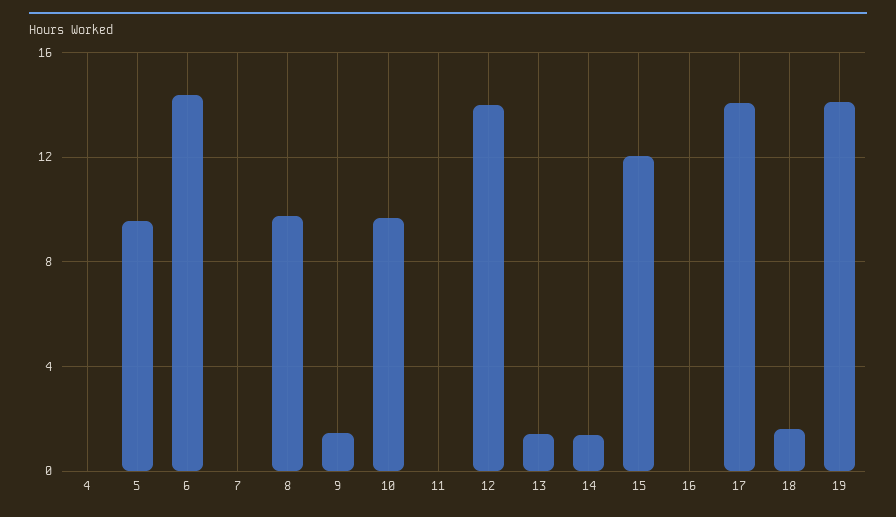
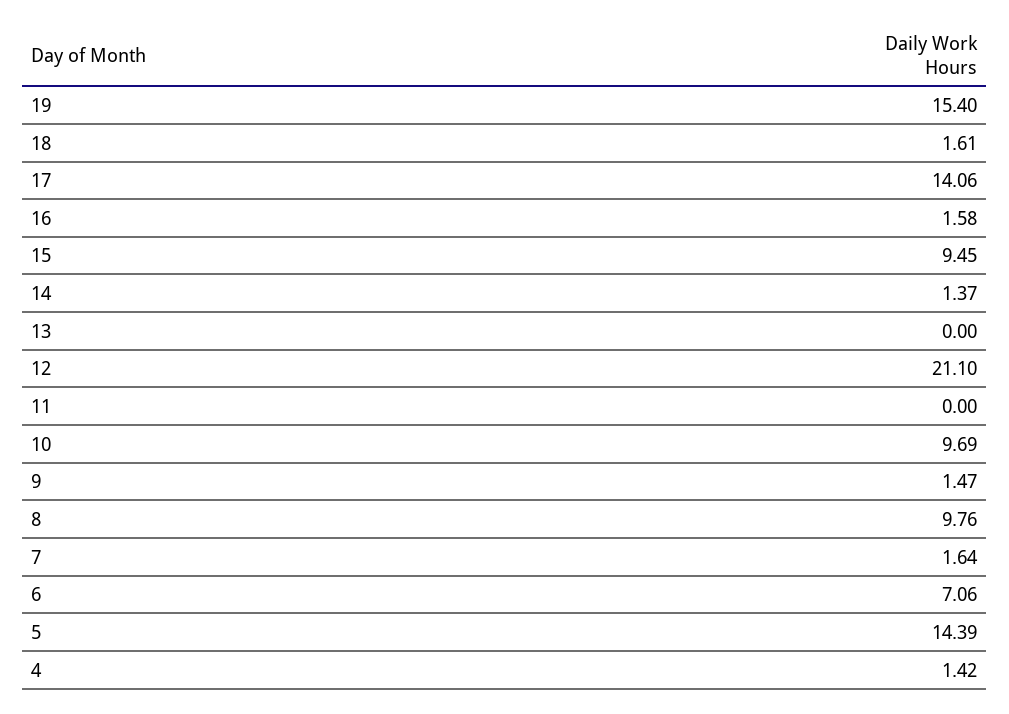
4: 0 -> 1.42
5: 9.5 -> 14.39
6: 14.5 -> 7.06
7: 0 -> 1.64
12: 14 -> 21.1
13: 1.5 -> 0
15: 12 -> 9.45
16: 0 -> 1.58
19: 14 -> 15.4

